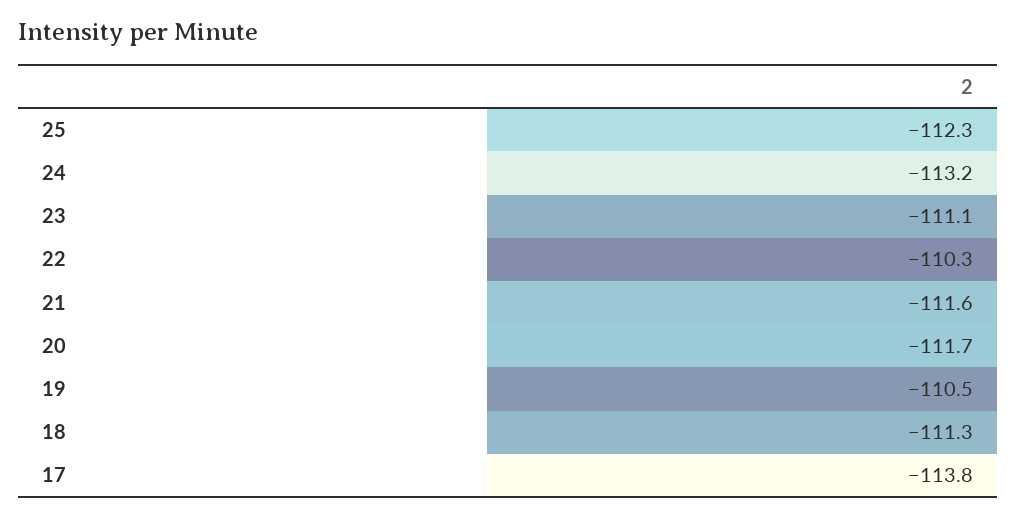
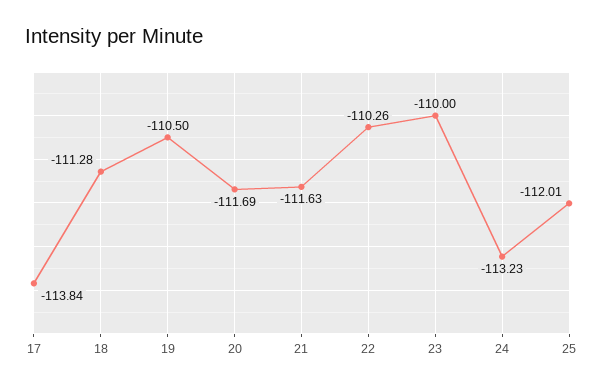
25: -112.3 -> -112.01
23: -111.1 -> -110

